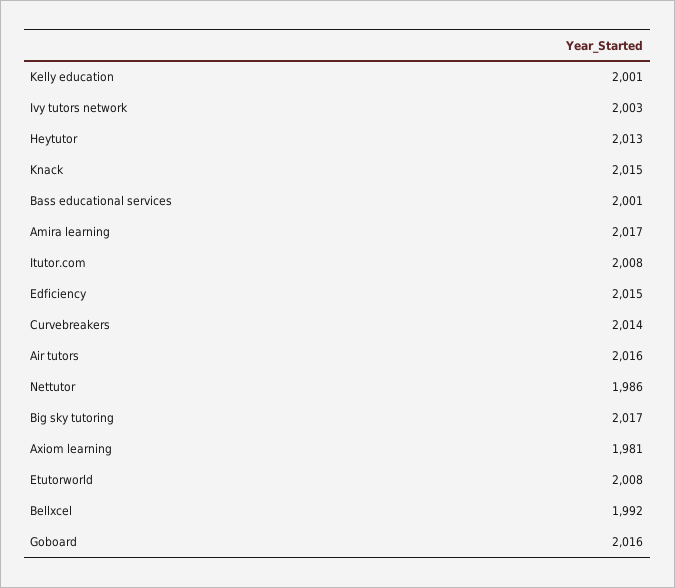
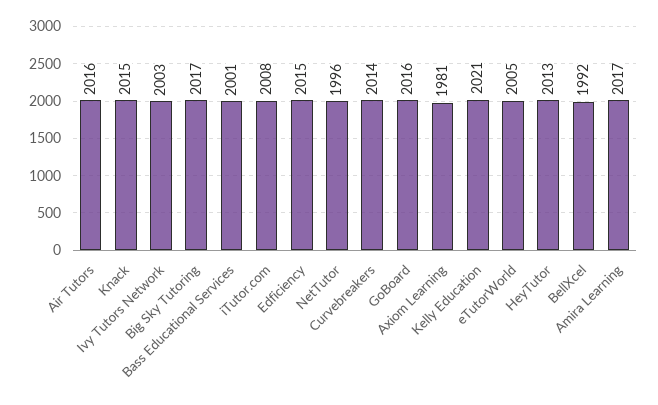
Kelly education: 2001 -> 2021
Nettutor: 1986 -> 1996
Etutorworld: 2008 -> 2005

